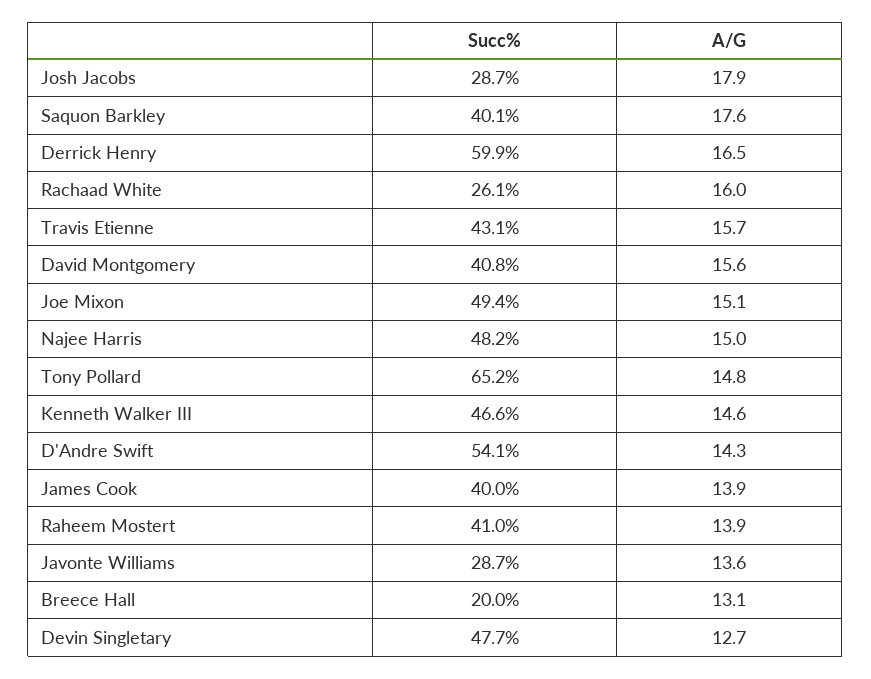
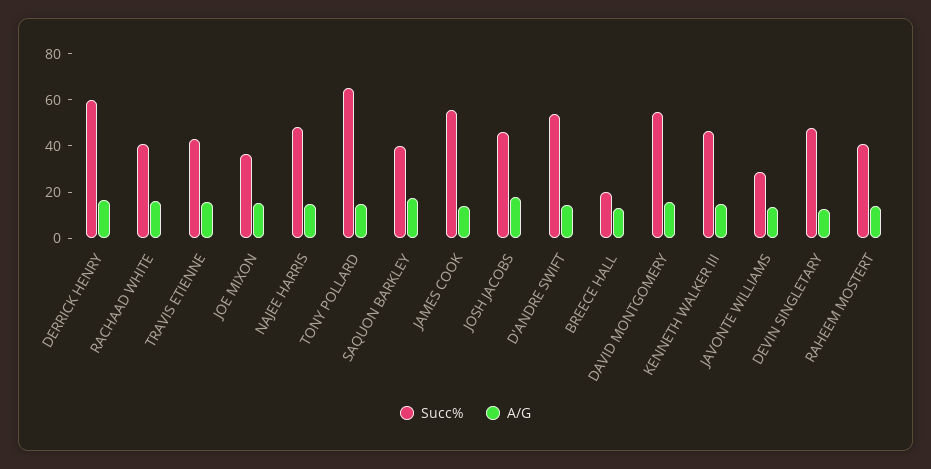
Succ%, Josh Jacobs: 28.7 -> 45
Succ%, Rachaad White: 26.1 -> 40
Succ%, David Montgomery: 40.8 -> 55
Succ%, Joe Mixon: 49.4 -> 35
Succ%, James Cook: 40 -> 55

